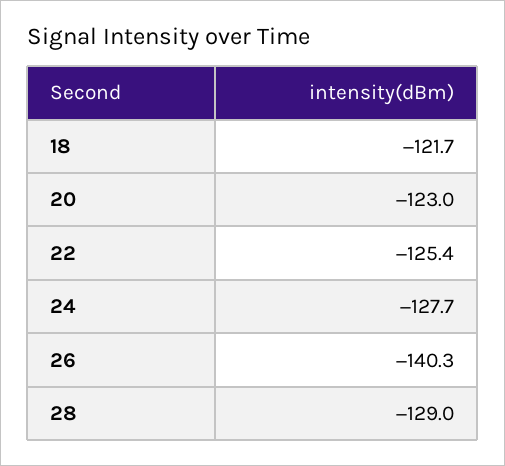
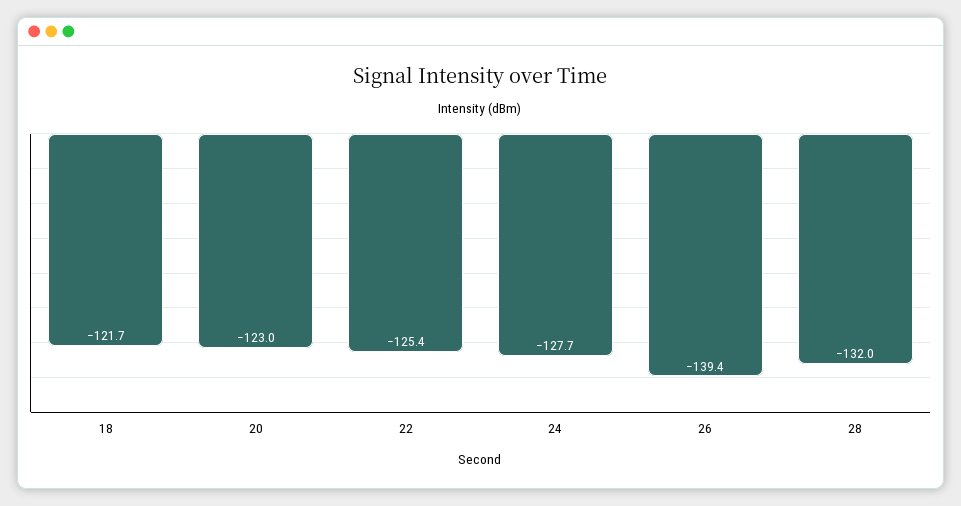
26: -140.3 -> -139.4
28: -129 -> -132

